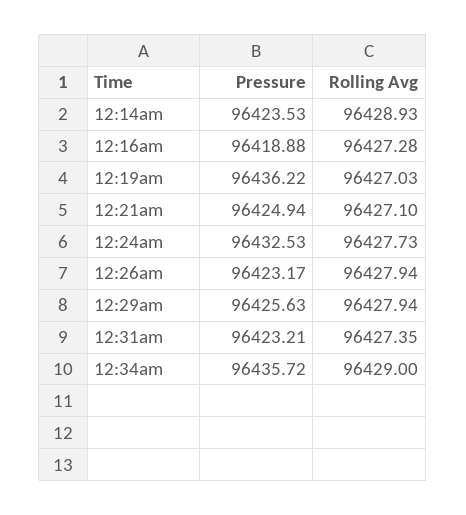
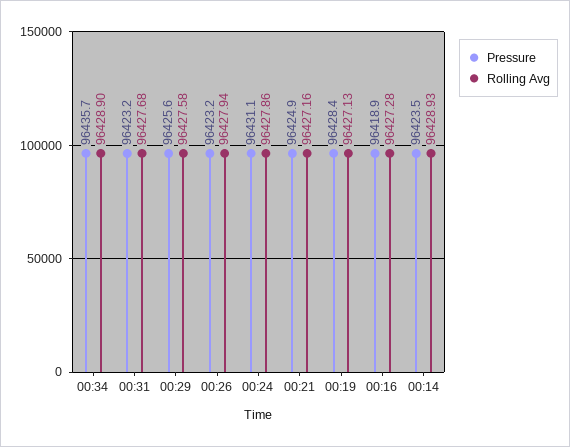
Pressure, 12:19am: 96436.22 -> 96428.4
Rolling Avg, 12:19am: 96427.03 -> 96427.13
Rolling Avg, 12:21am: 96427.1 -> 96427.16
Pressure, 12:24am: 96432.53 -> 96431.1
Rolling Avg, 12:24am: 96427.73 -> 96427.86
Rolling Avg, 12:29am: 96427.94 -> 96427.58
Rolling Avg, 12:31am: 96427.35 -> 96427.68
Rolling Avg, 12:34am: 96429 -> 96428.9

